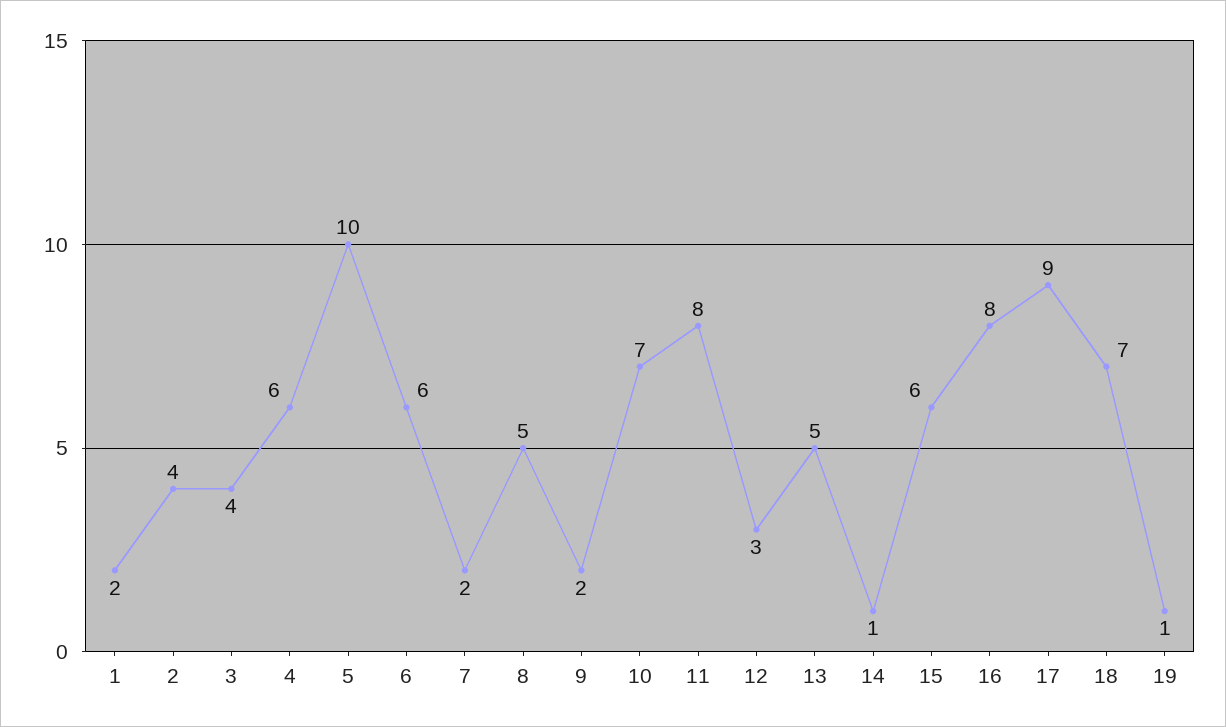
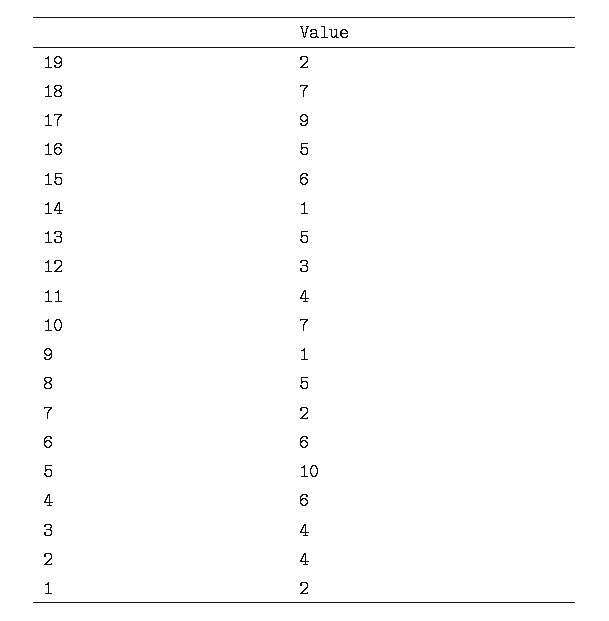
9: 2 -> 1
11: 8 -> 4
16: 8 -> 5
19: 1 -> 2

